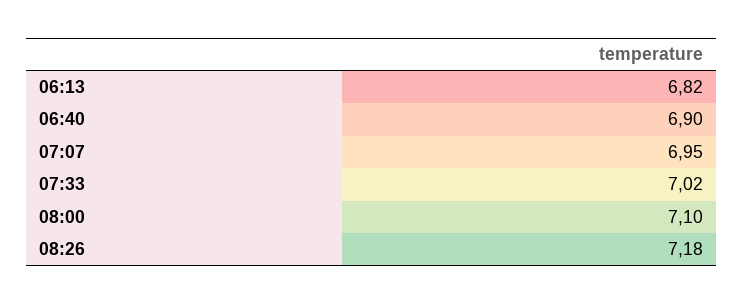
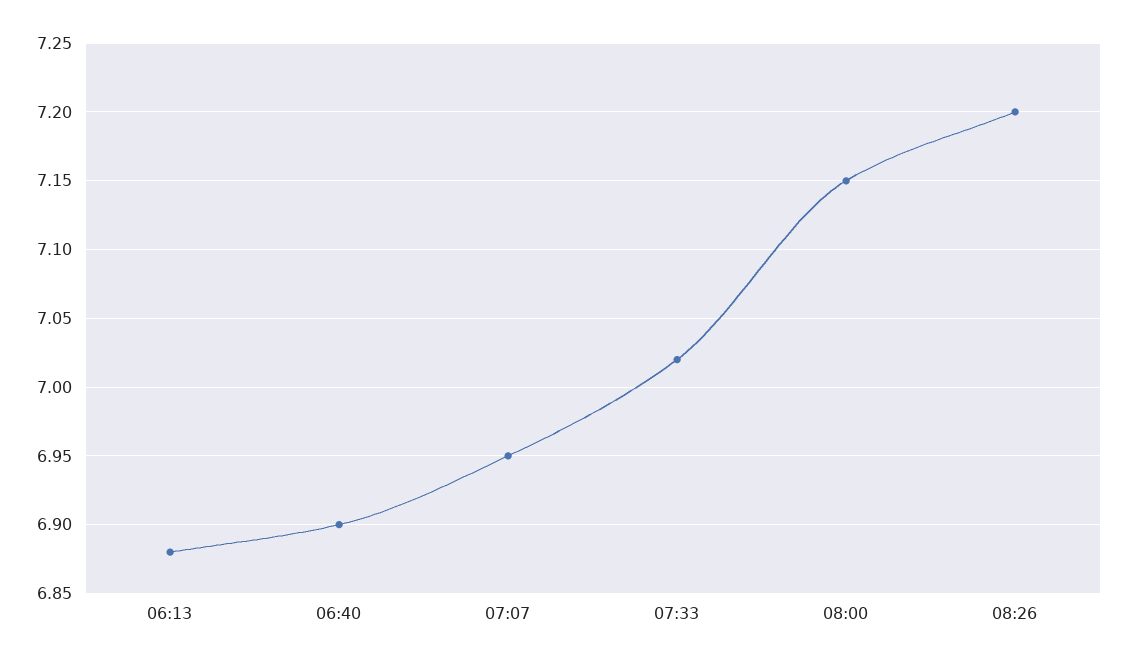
06:13: 6.82 -> 6.88
08:00: 7.1 -> 7.15
08:26: 7.18 -> 7.2

